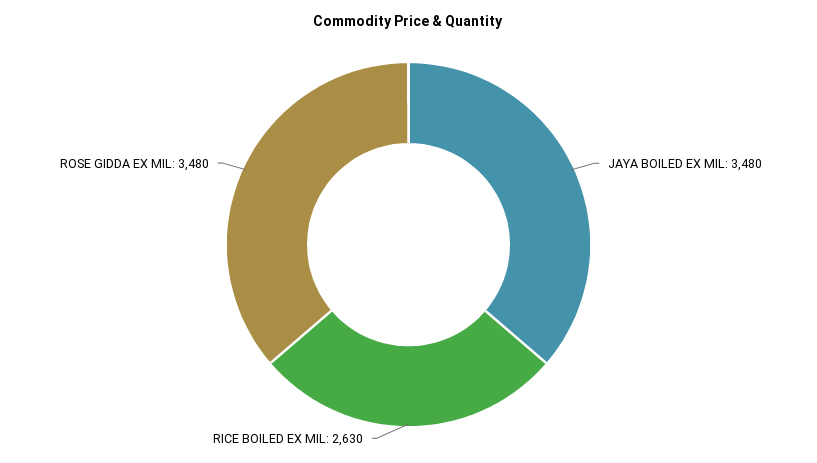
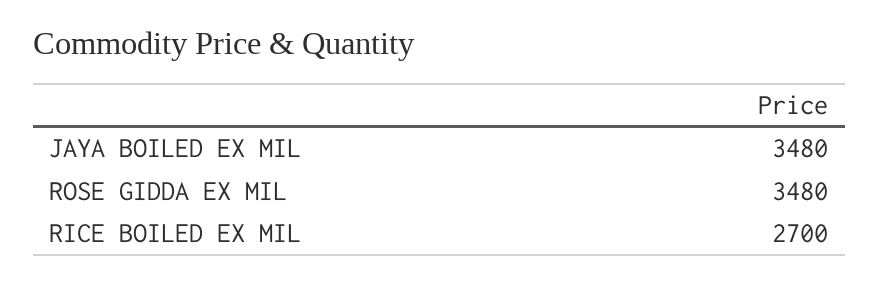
RICE BOILED EX MIL: 2630 -> 2700

